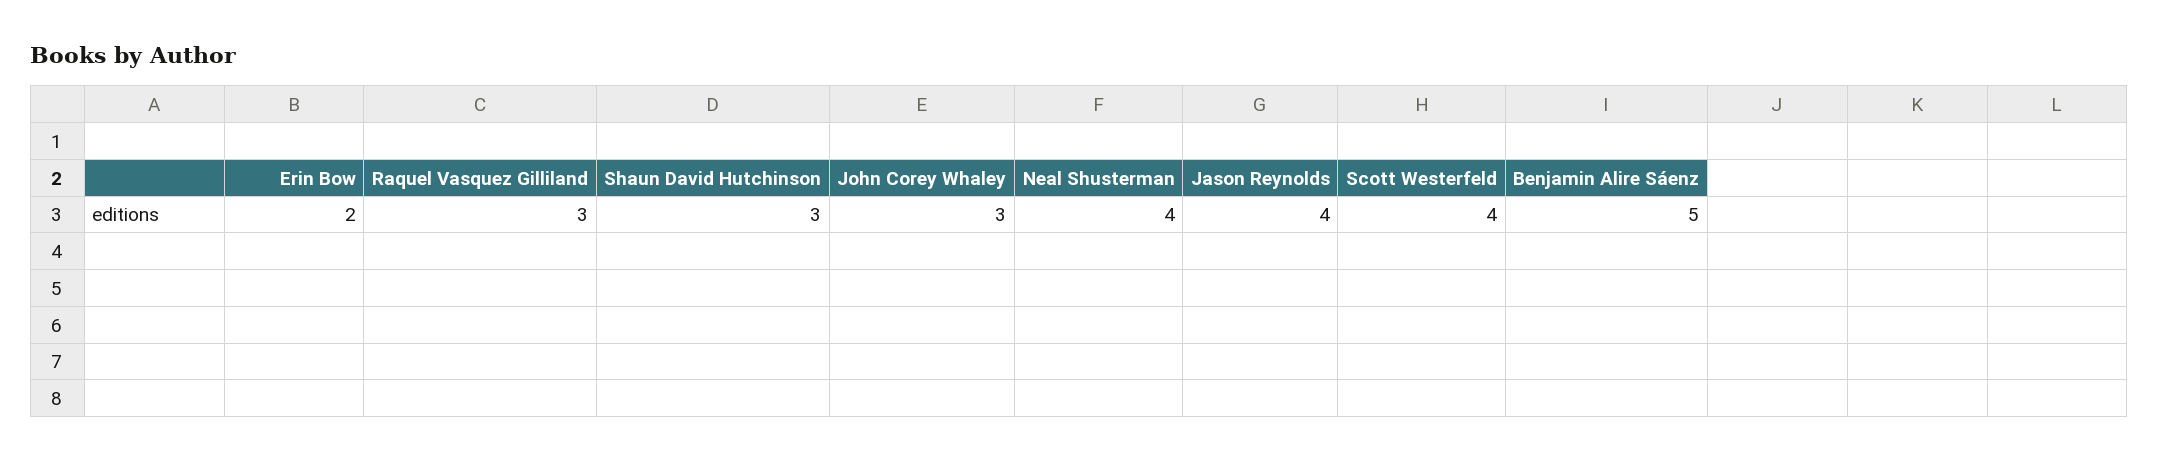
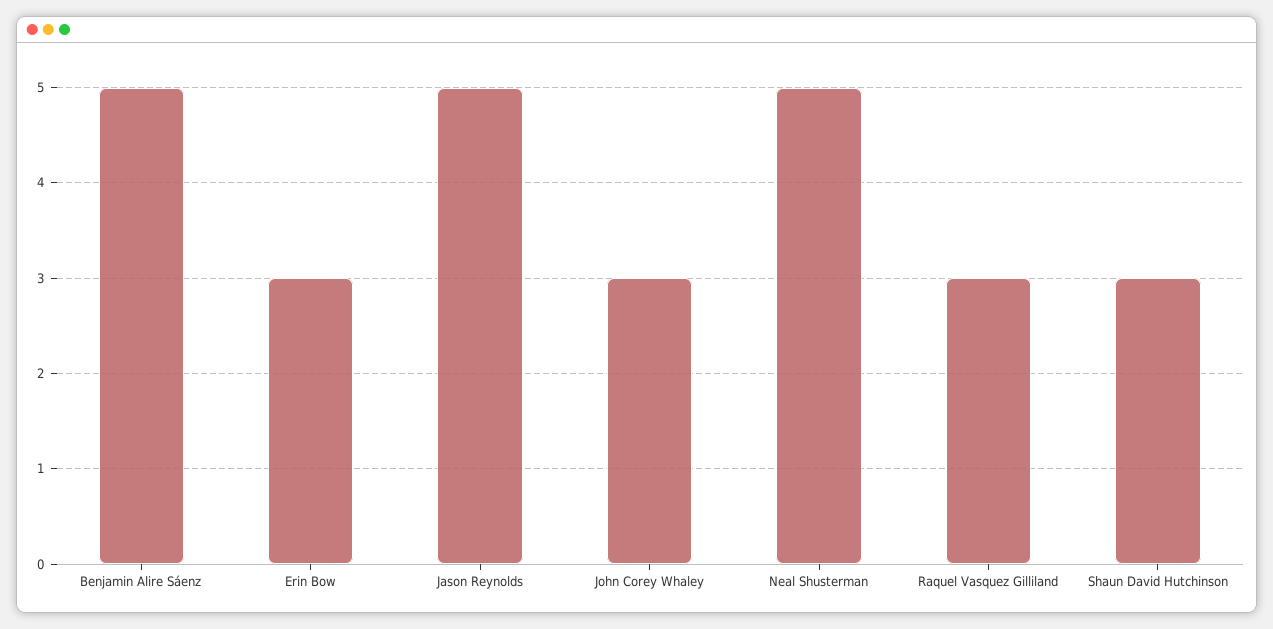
Erin Bow: 2 -> 3
Neal Shusterman: 4 -> 5
Jason Reynolds: 4 -> 5
Scott Westerfeld: 4 -> none

